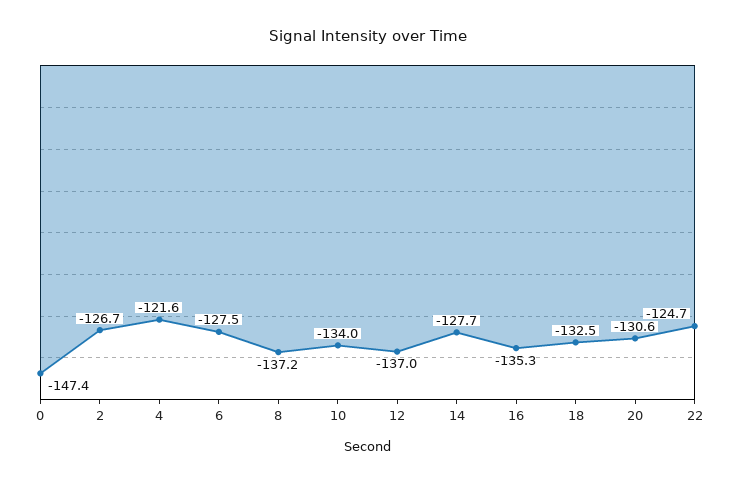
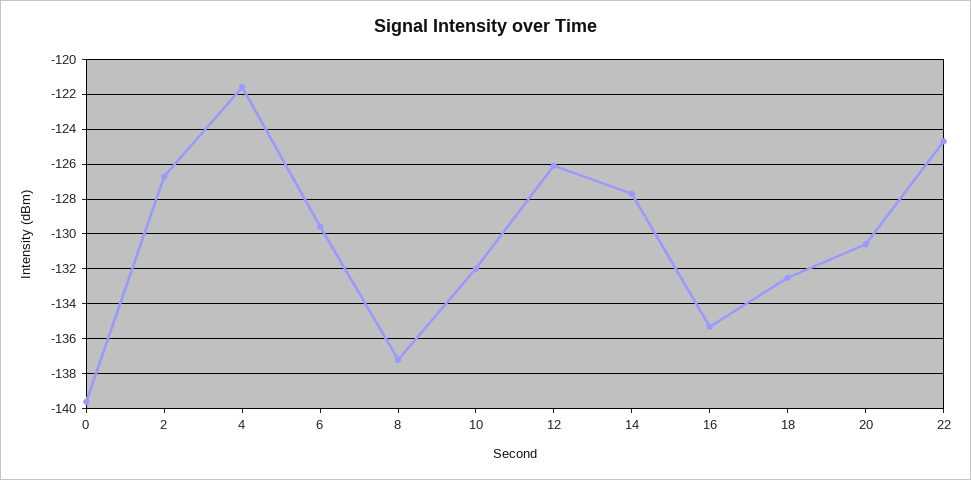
0: -147.4 -> -139.5
6: -127.5 -> -129.5
10: -134 -> -132
12: -137 -> -126

